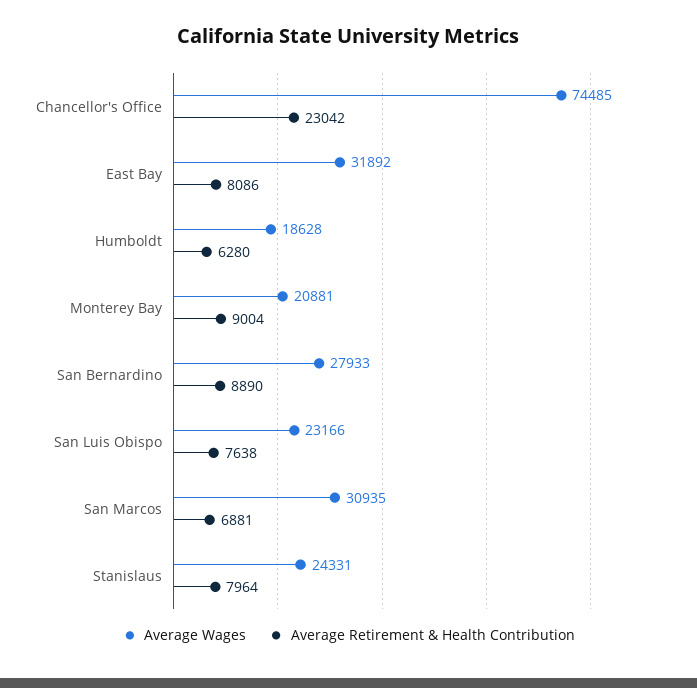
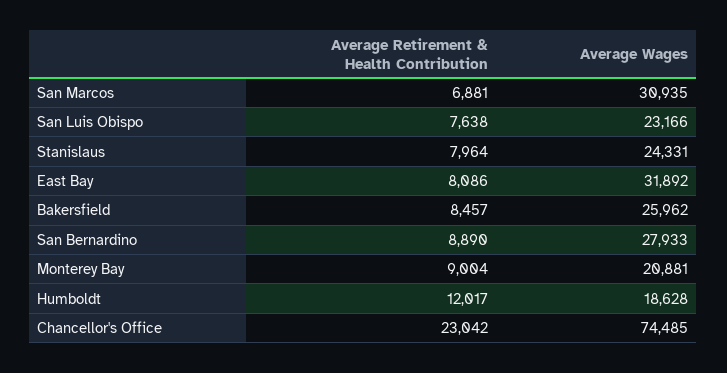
Average Retirement & Health Contribution, Humboldt: 6280 -> 12017
Average Retirement & Health Contribution, Bakersfield: none -> 8457
Average Wages, Bakersfield: none -> 25962

